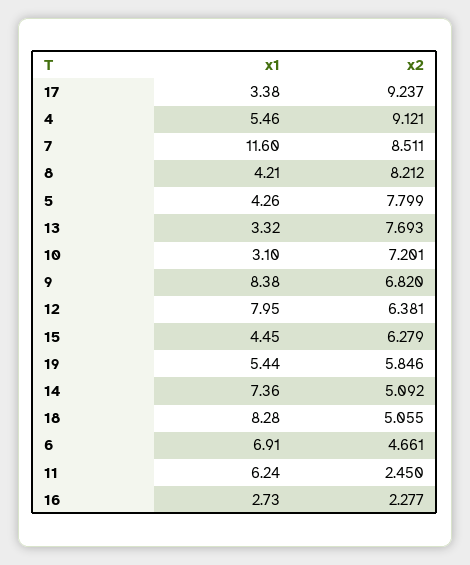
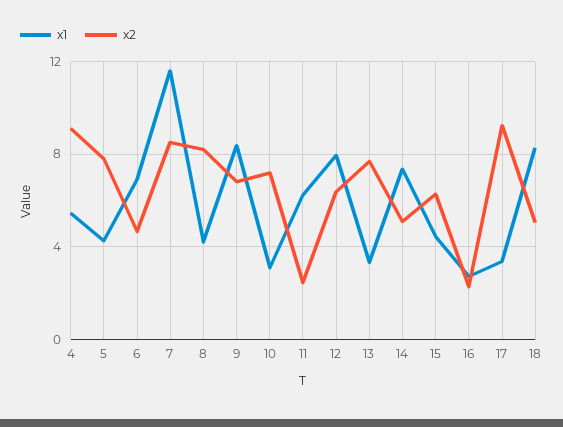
x1, 19: 5.44 -> none
x2, 19: 5.846 -> none

